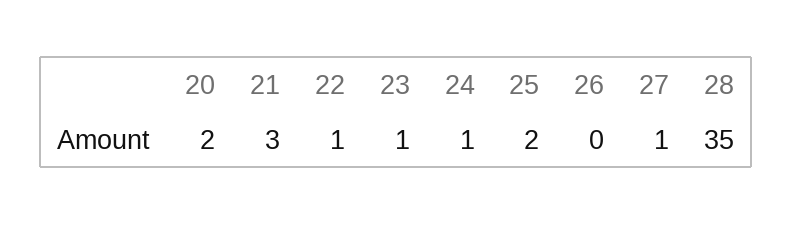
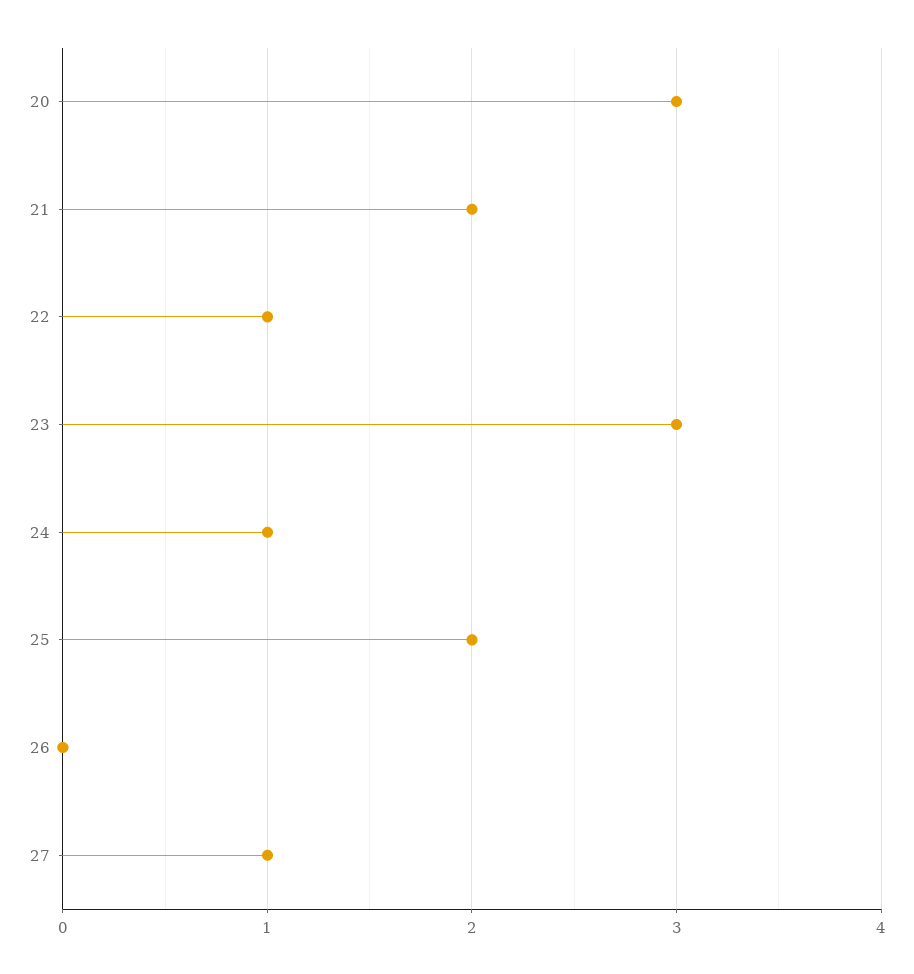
20: 2 -> 3
21: 3 -> 2
23: 1 -> 3
28: 35 -> none

